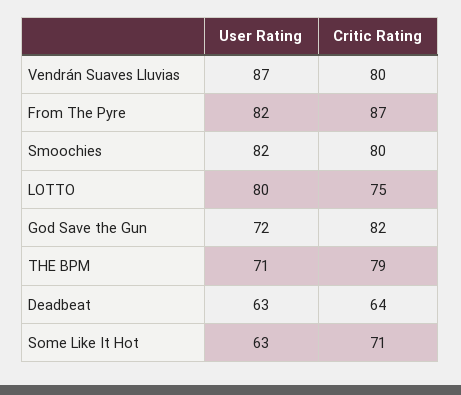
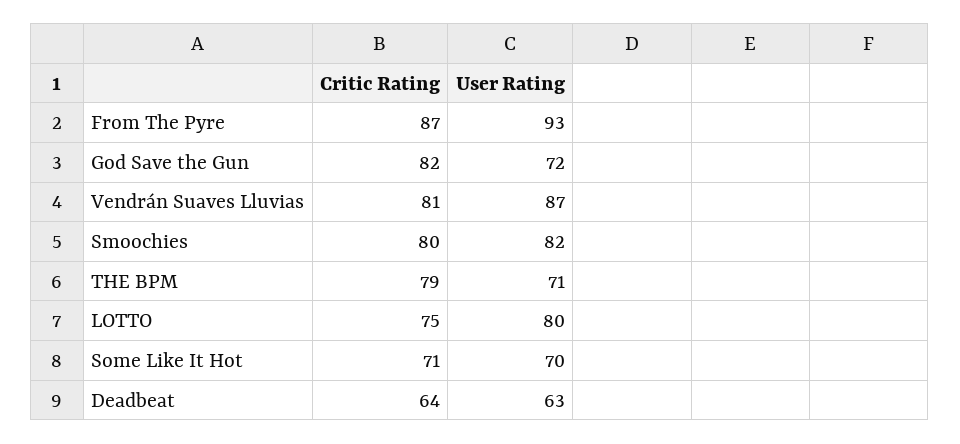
Critic Rating, Vendrán Suaves Lluvias: 80 -> 81
User Rating, From The Pyre: 82 -> 93
User Rating, Some Like It Hot: 63 -> 70

